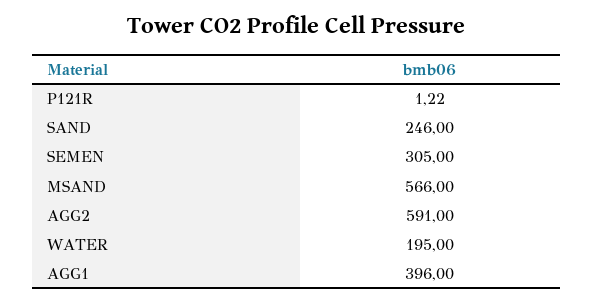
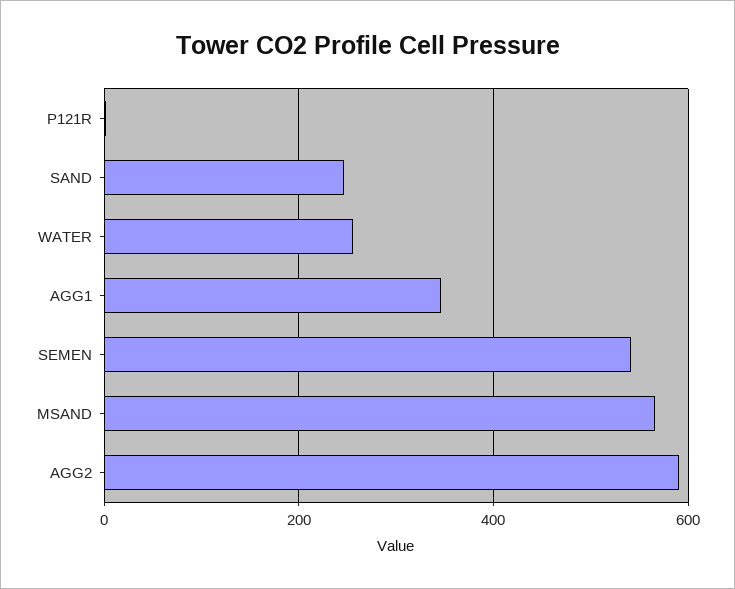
SEMEN: 305 -> 540
WATER: 195 -> 260
AGG1: 396 -> 340

